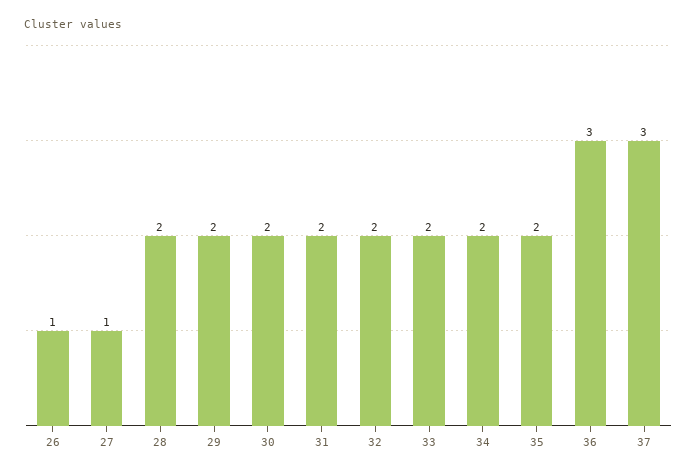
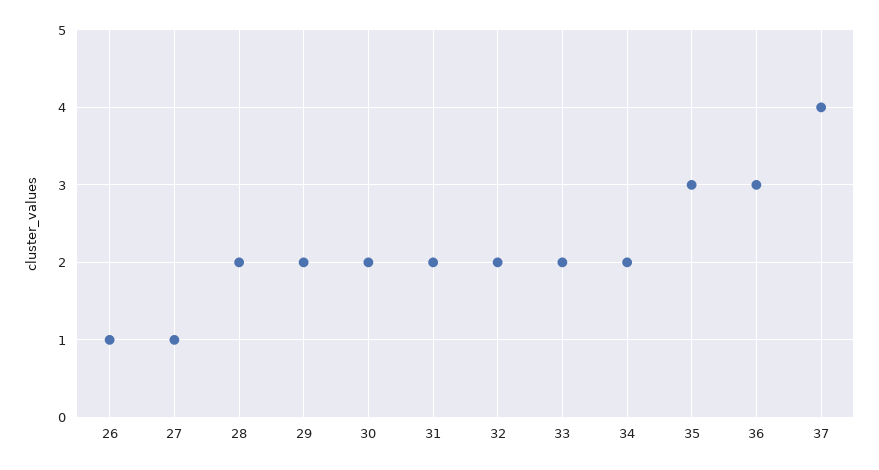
35: 2 -> 3
37: 3 -> 4

